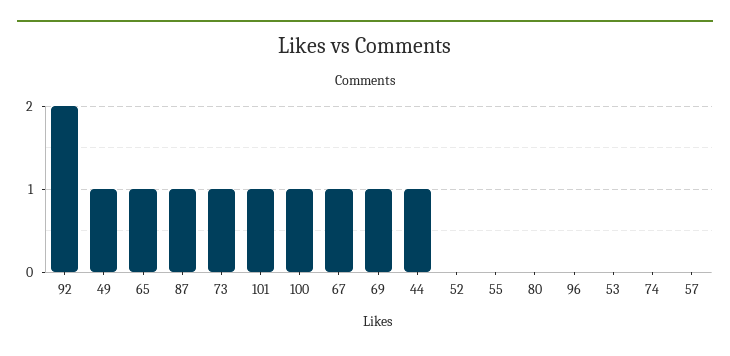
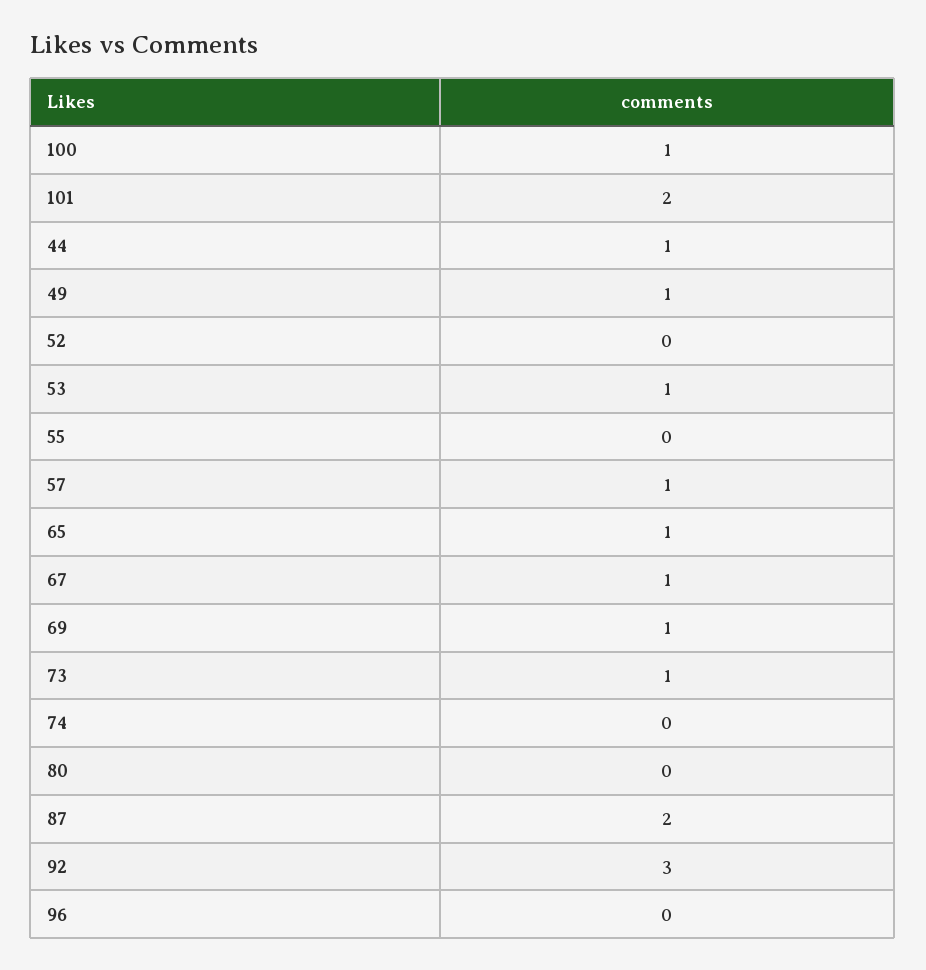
92: 2 -> 3
87: 1 -> 2
101: 1 -> 2
53: 0 -> 1
57: 0 -> 1

